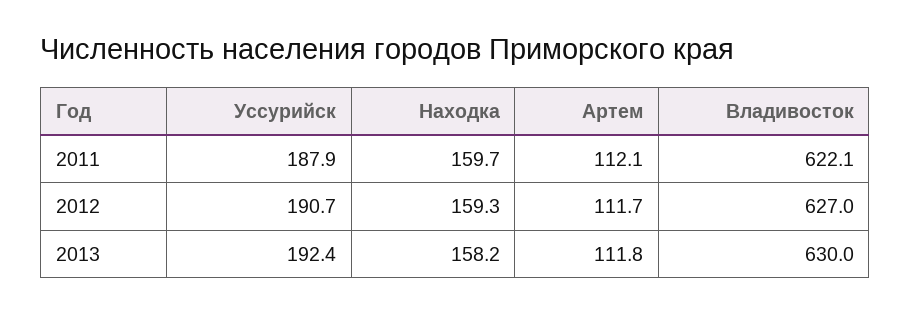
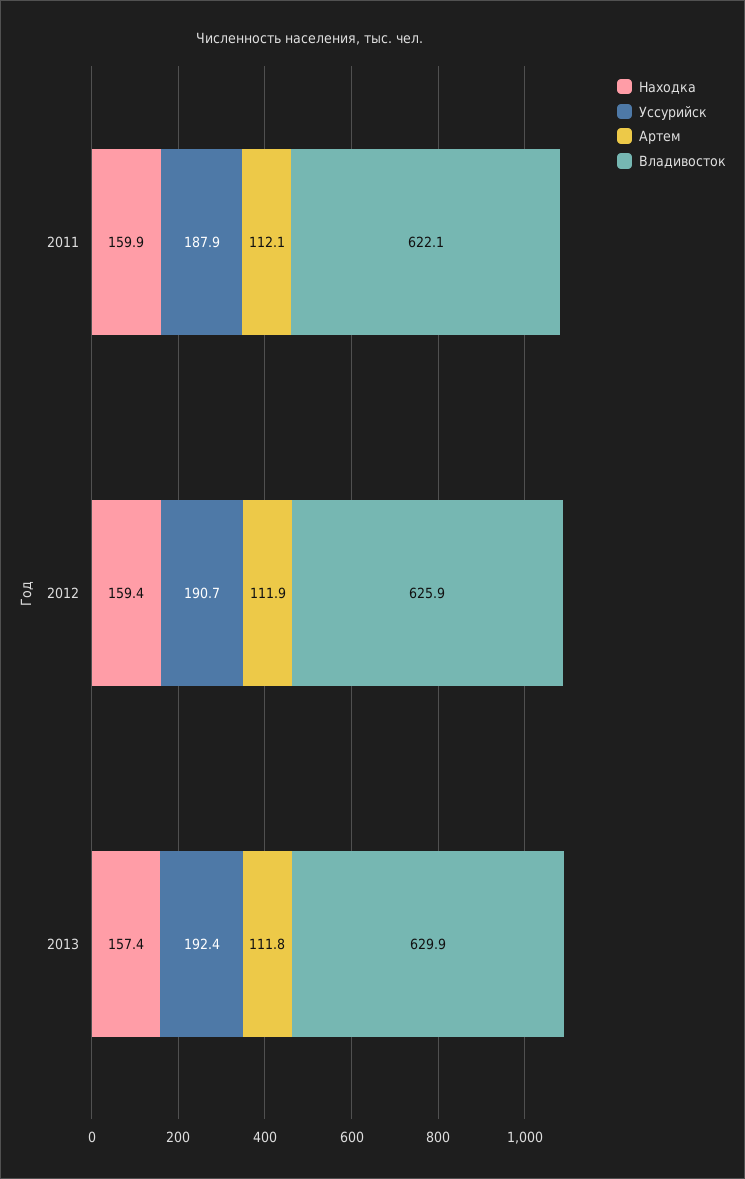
Находка, 2011: 159.7 -> 159.9
Находка, 2012: 159.3 -> 159.4
Артем, 2012: 111.7 -> 111.9
Владивосток, 2012: 627 -> 625.9
Находка, 2013: 158.2 -> 157.4
Владивосток, 2013: 630 -> 629.9

